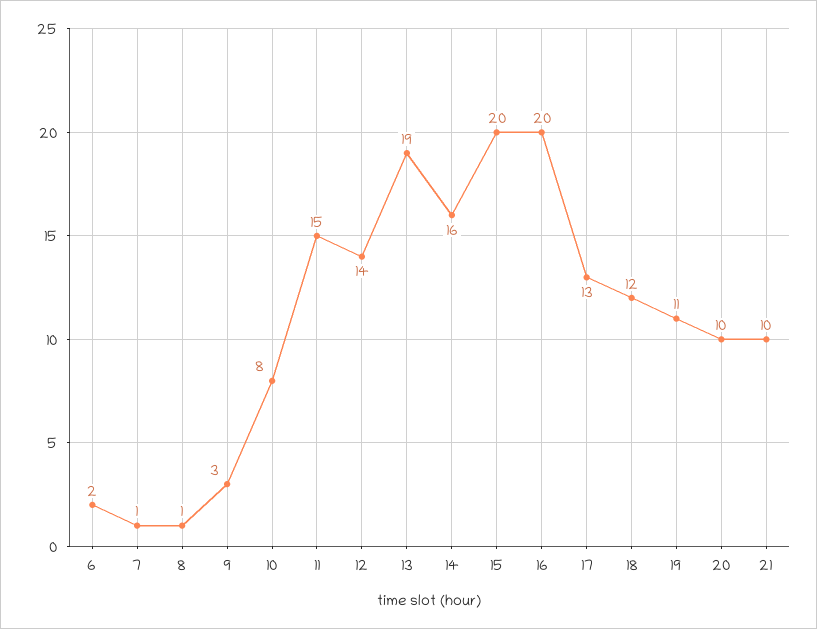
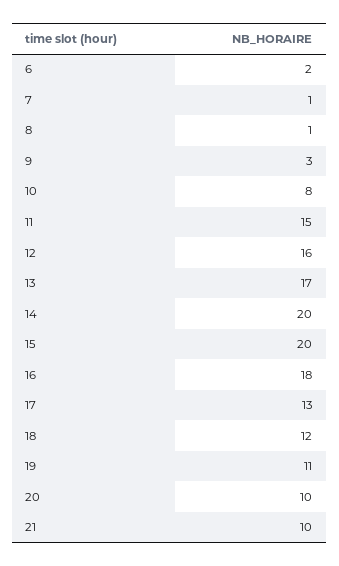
12: 14 -> 16
13: 19 -> 17
14: 16 -> 20
16: 20 -> 18

